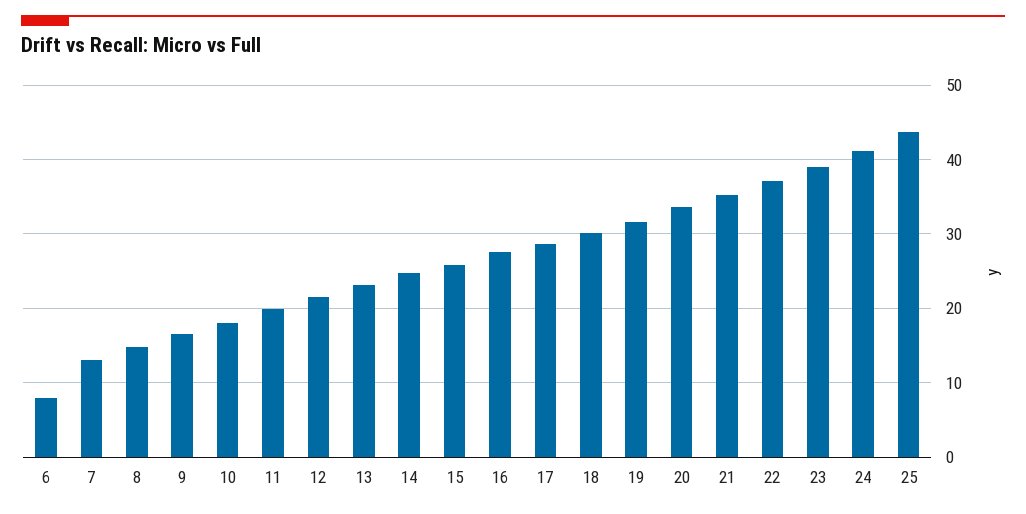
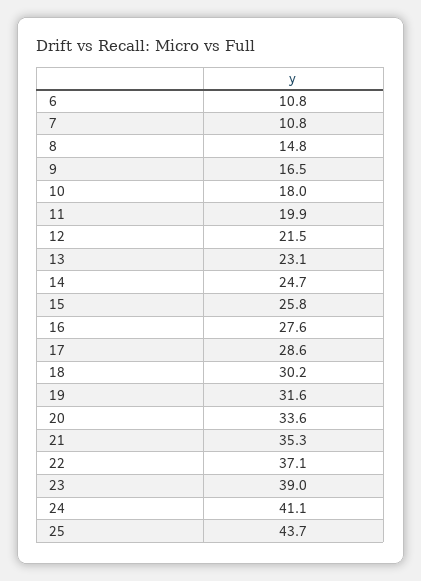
6: 8 -> 10.8
7: 13 -> 10.8

